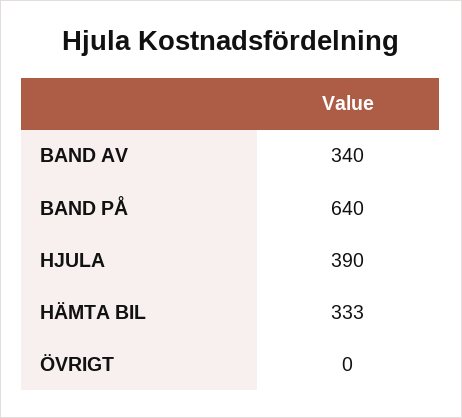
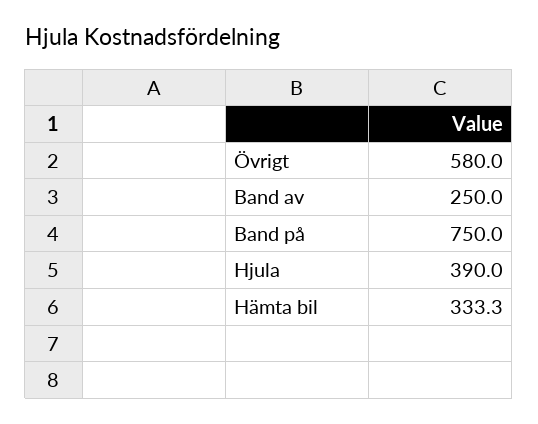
BAND AV: 340 -> 250
BAND PÅ: 640 -> 750
ÖVRIGT: 0 -> 580

